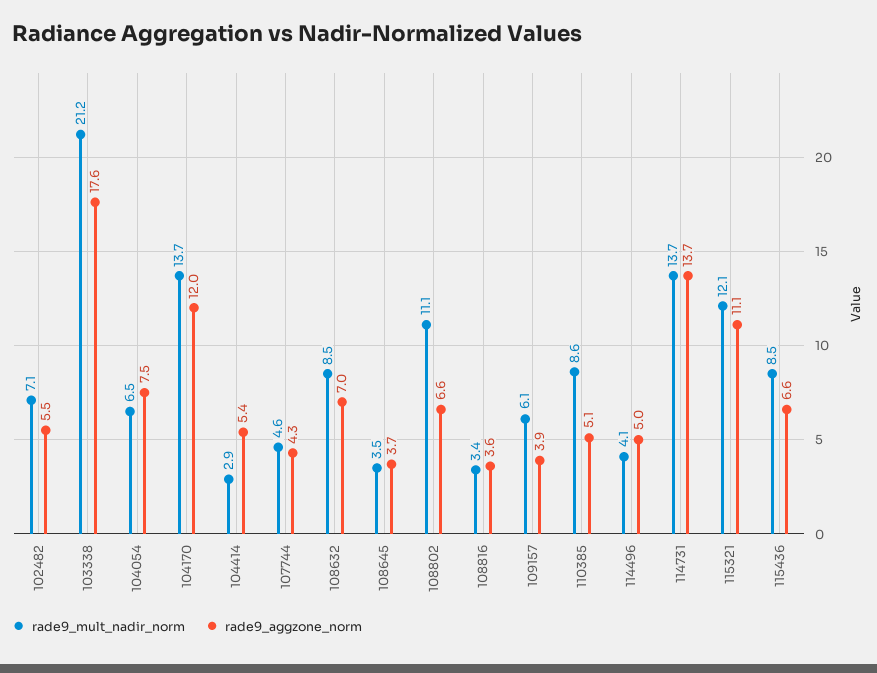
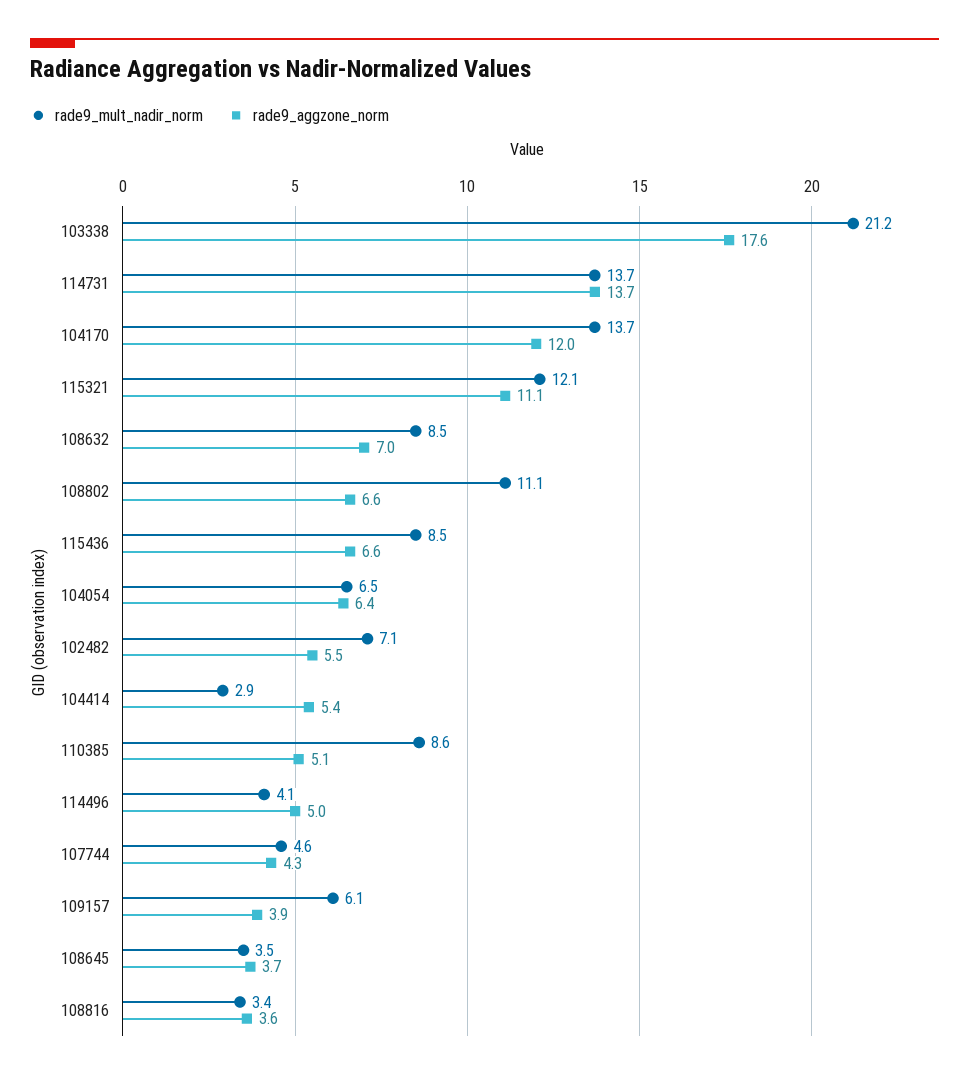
rade9_aggzone_norm, 104054: 7.5 -> 6.4

